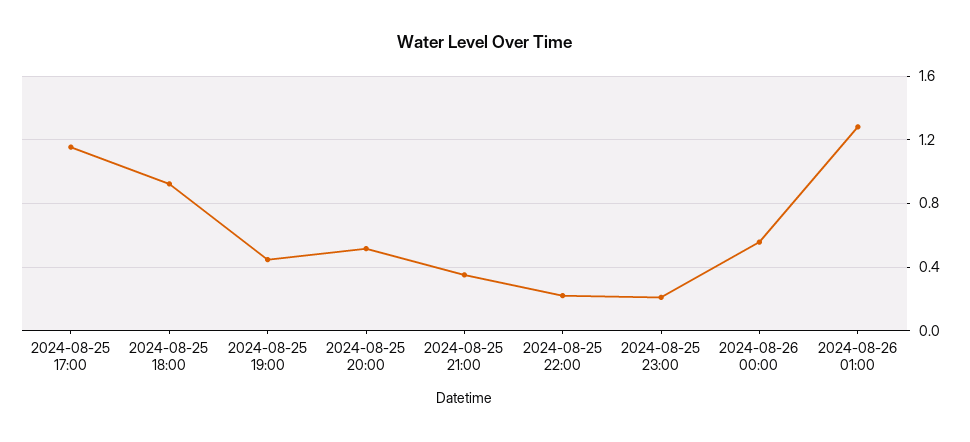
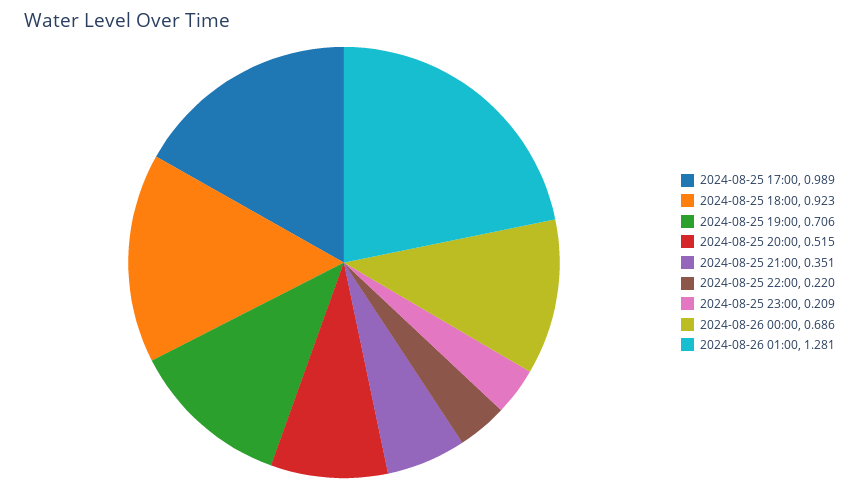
2024-08-25 17:00: 1.15 -> 0.989
2024-08-25 19:00: 0.45 -> 0.706
2024-08-26 00:00: 0.55 -> 0.686

